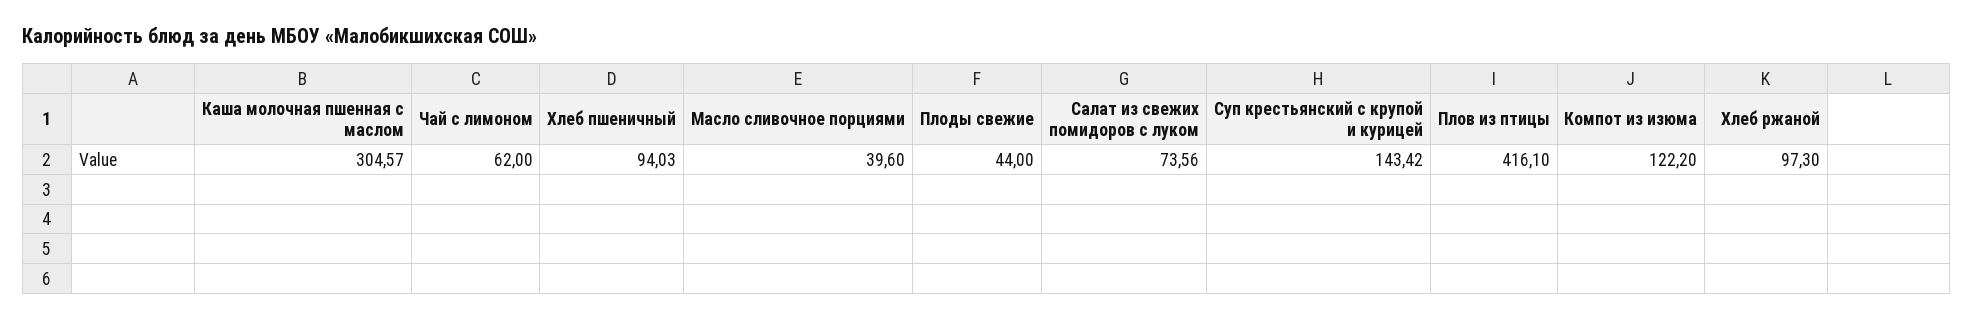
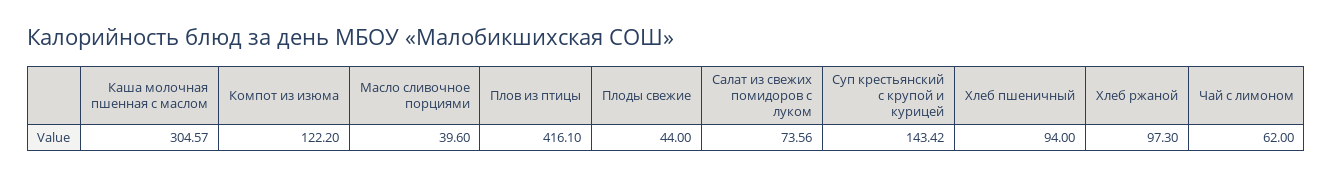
Хлеб пшеничный: 94.03 -> 94

